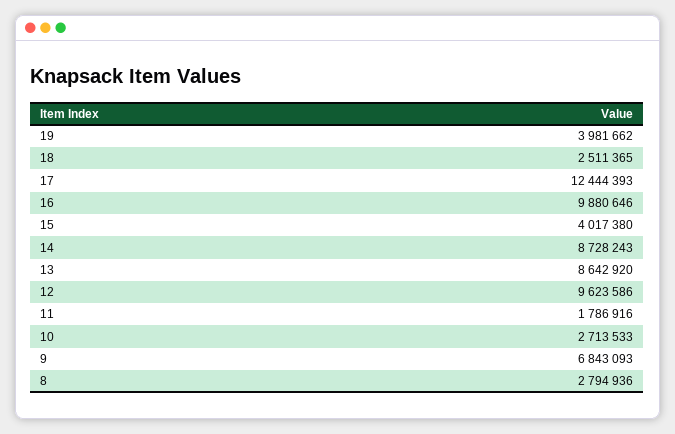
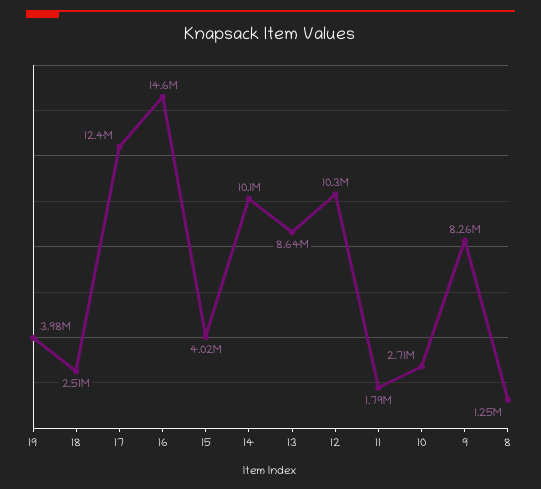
16: 9880646 -> 14600000
14: 8728243 -> 10100000
12: 9623586 -> 10300000
9: 6843093 -> 8260000
8: 2794936 -> 1250000

